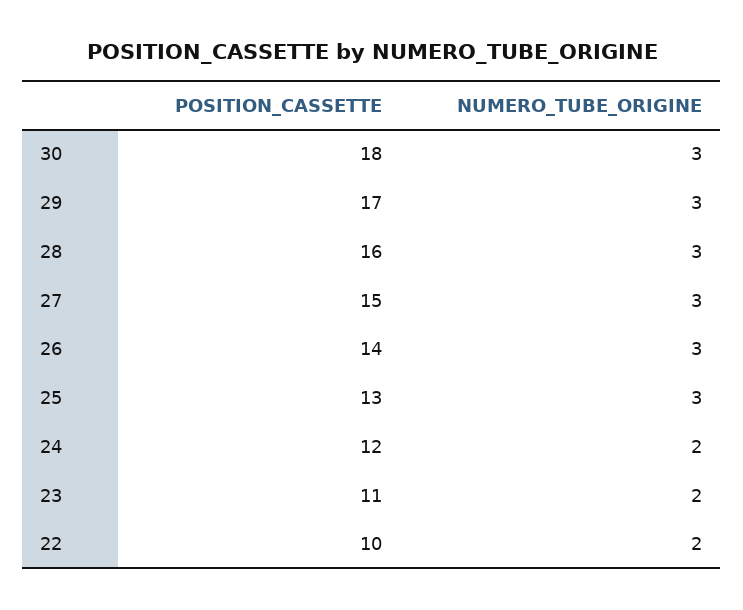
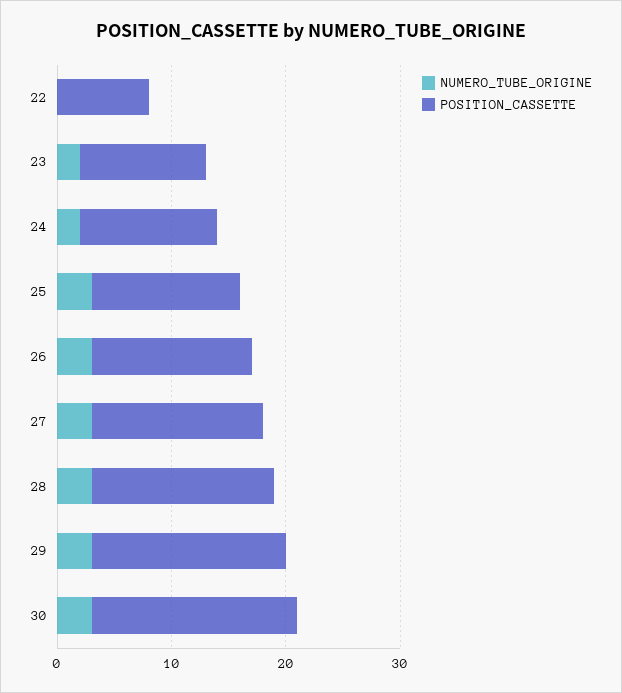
POSITION_CASSETTE, 22: 10 -> 8
NUMERO_TUBE_ORIGINE, 22: 2 -> 0

